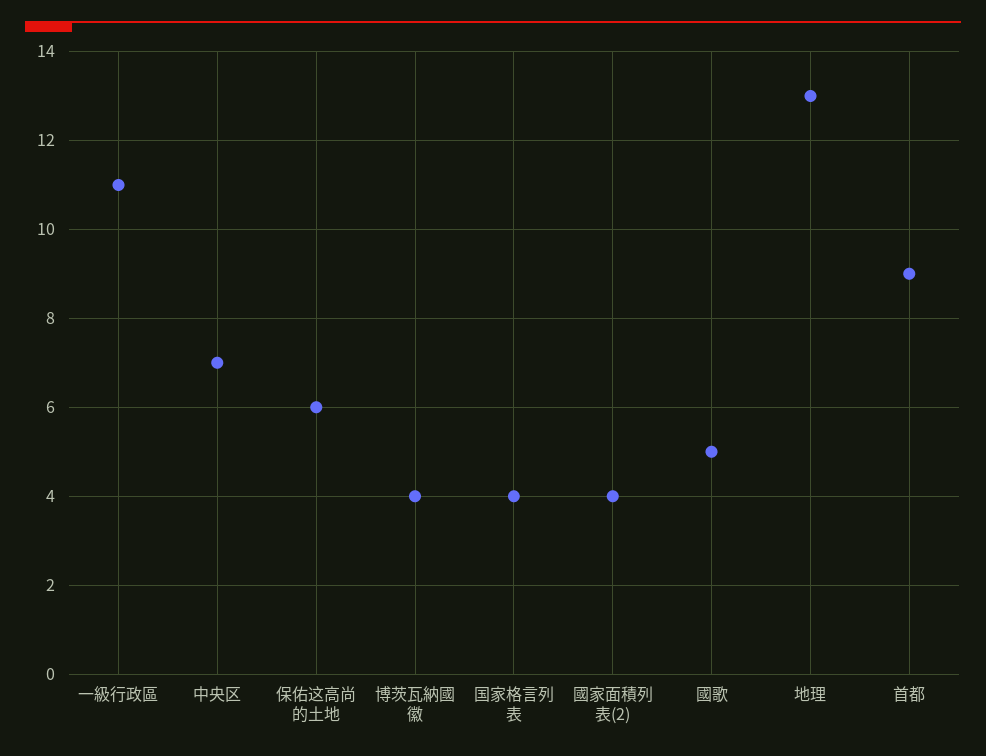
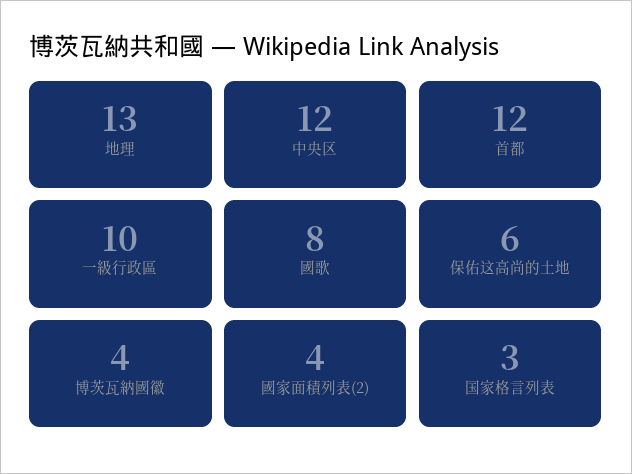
一級行政區: 11 -> 10
中央区: 7 -> 12
国家格言列表: 4 -> 3
國歌: 5 -> 8
首都: 9 -> 12

